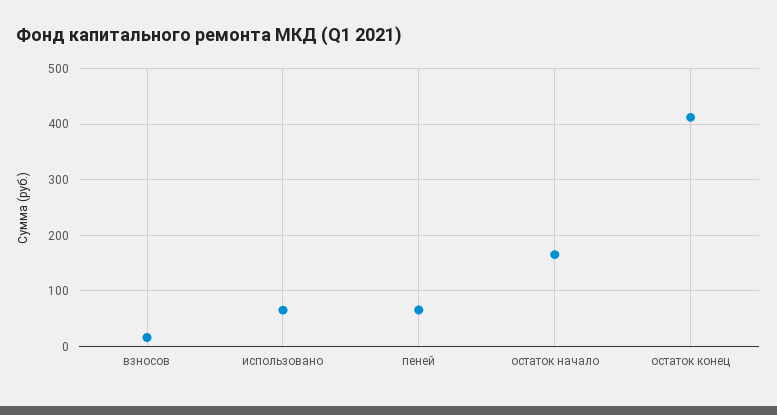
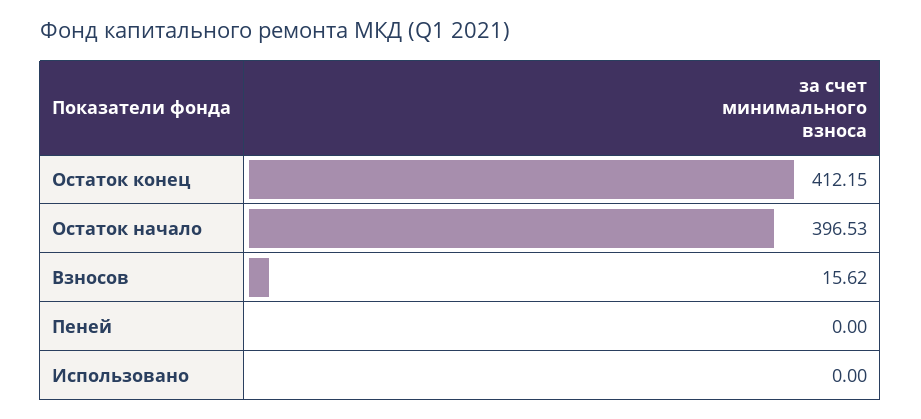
использовано: 60 -> 0
пеней: 60 -> 0
остаток начало: 160 -> 396.53

